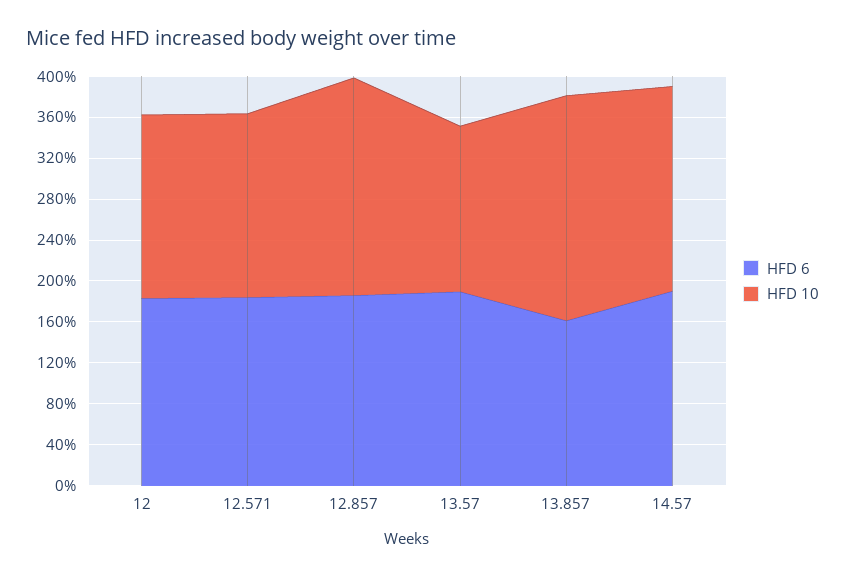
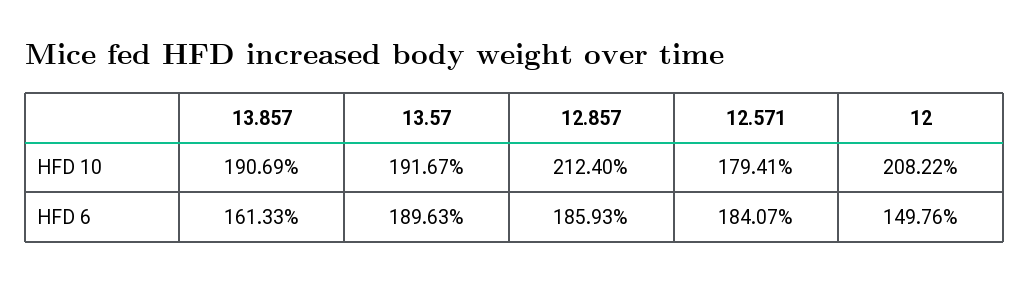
HFD 6, 12: 180 -> 149.76
HFD 10, 12: 180 -> 208.22
HFD 10, 13.57: 160 -> 191.67
HFD 10, 13.857: 220 -> 190.69
HFD 6, 14.57: 190 -> none
HFD 10, 14.57: 200 -> none

